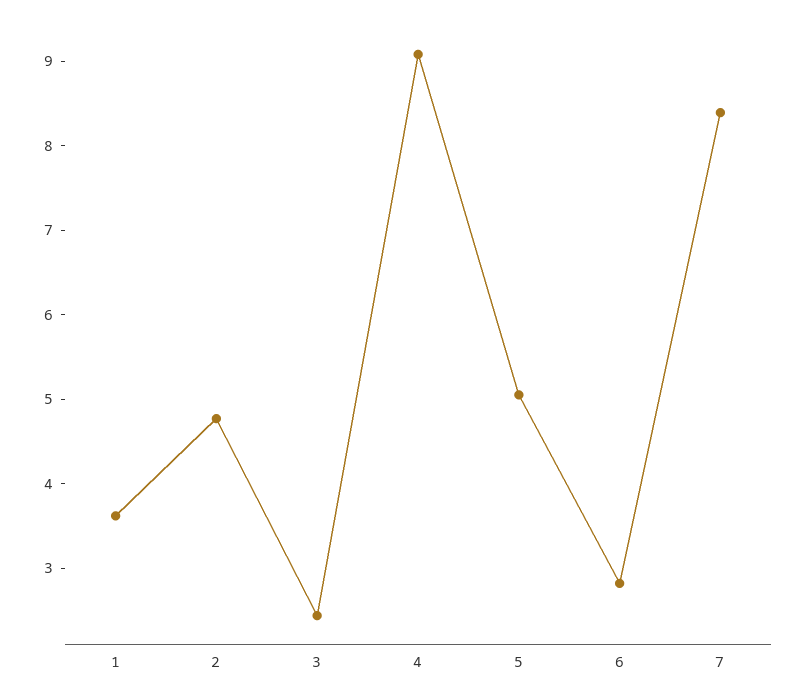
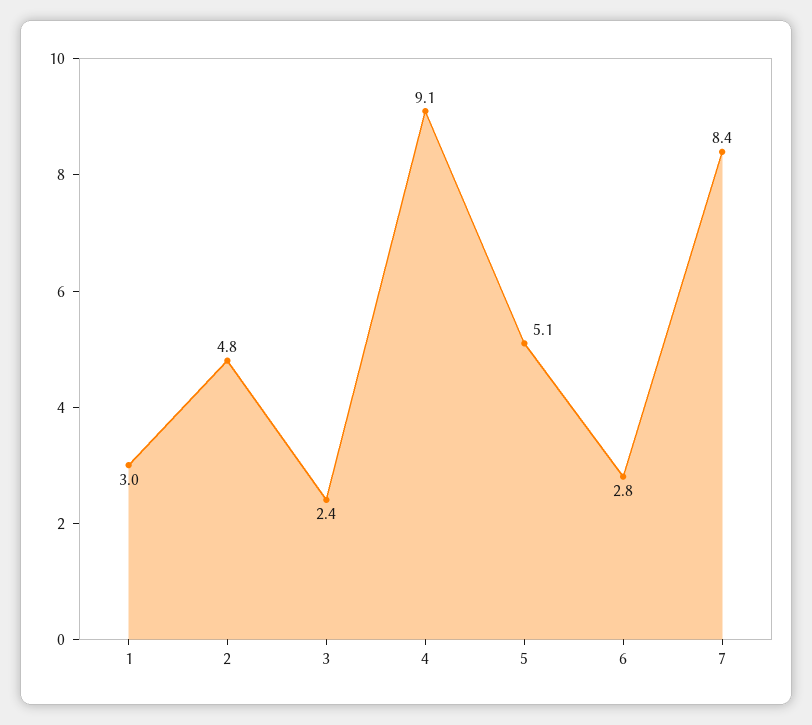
1: 3.6 -> 3

